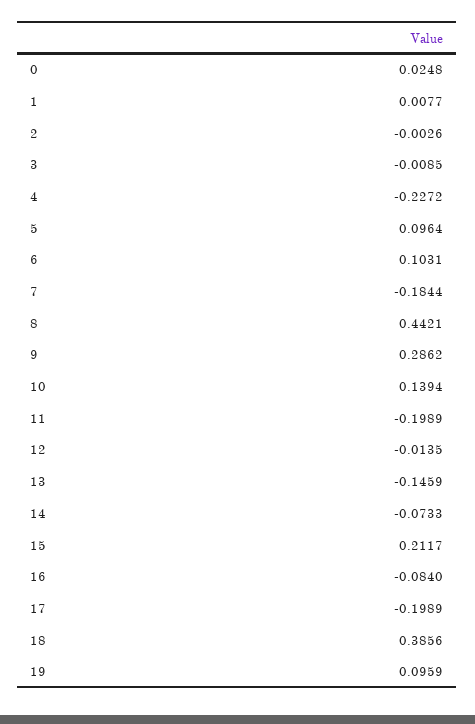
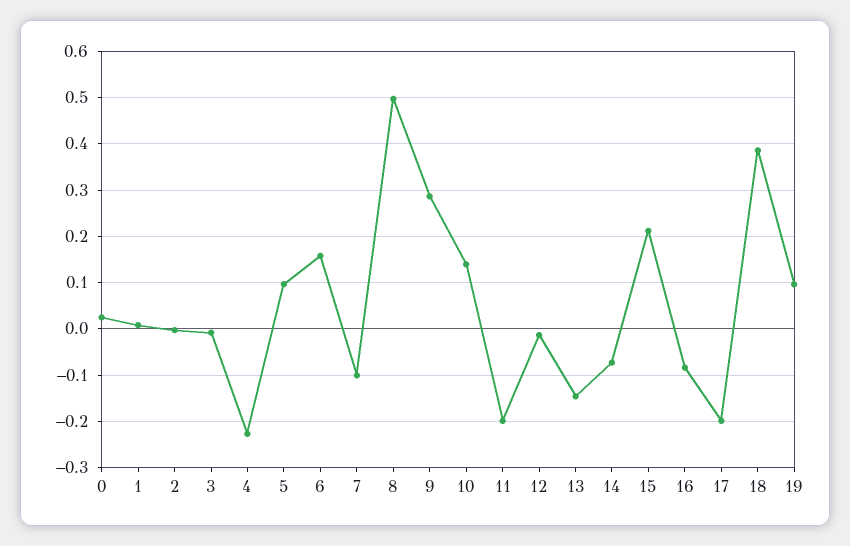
6: 0.1031 -> 0.16
7: -0.1844 -> -0.1
8: 0.4421 -> 0.5

